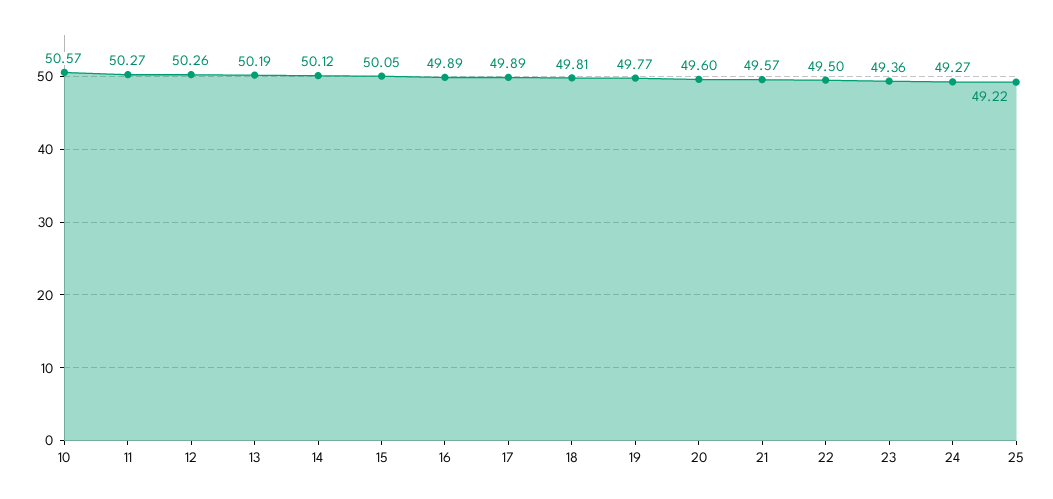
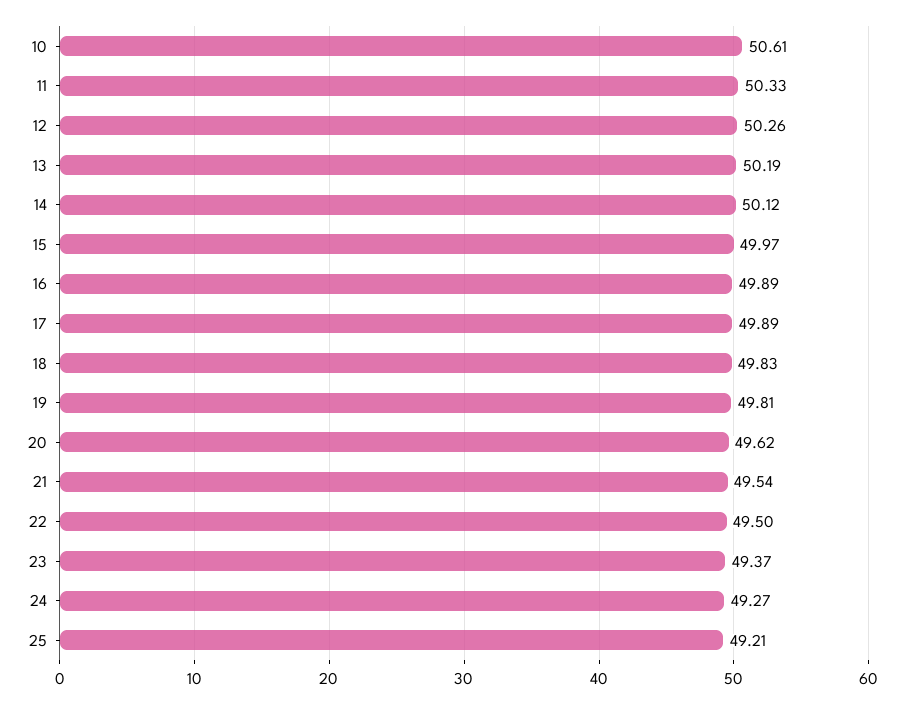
10: 50.57 -> 50.61
11: 50.27 -> 50.33
15: 50.05 -> 49.97
18: 49.81 -> 49.83
19: 49.77 -> 49.81
20: 49.6 -> 49.62
21: 49.57 -> 49.54
23: 49.36 -> 49.37
25: 49.22 -> 49.21

